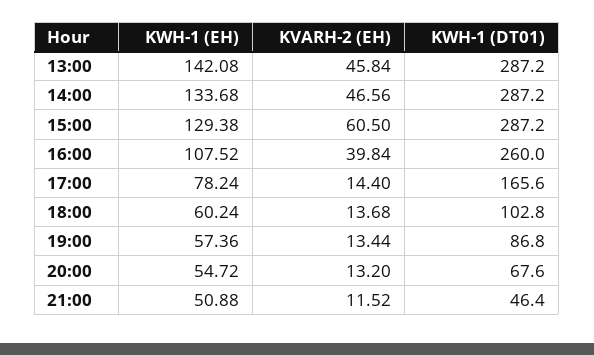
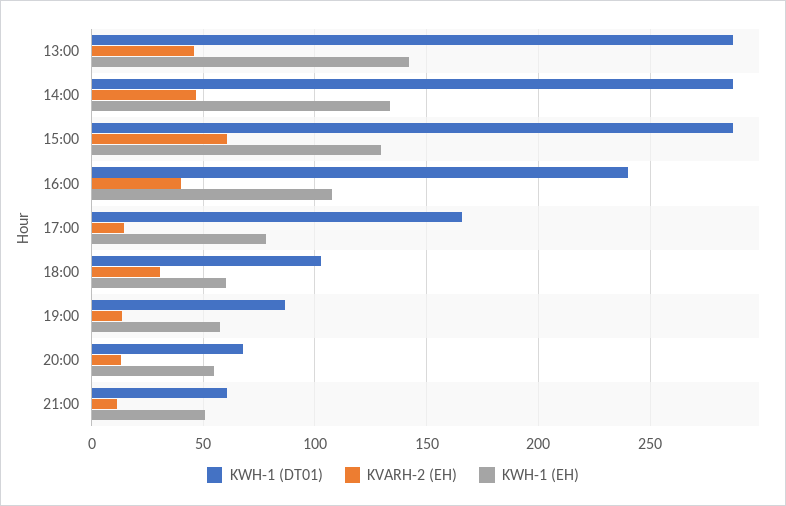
KWH-1 (DT01), 16:00: 260 -> 240
KVARH-2 (EH), 18:00: 13.68 -> 30
KWH-1 (DT01), 21:00: 46.4 -> 60

